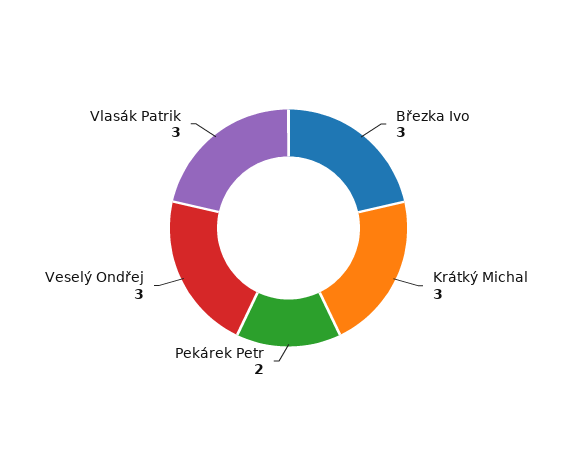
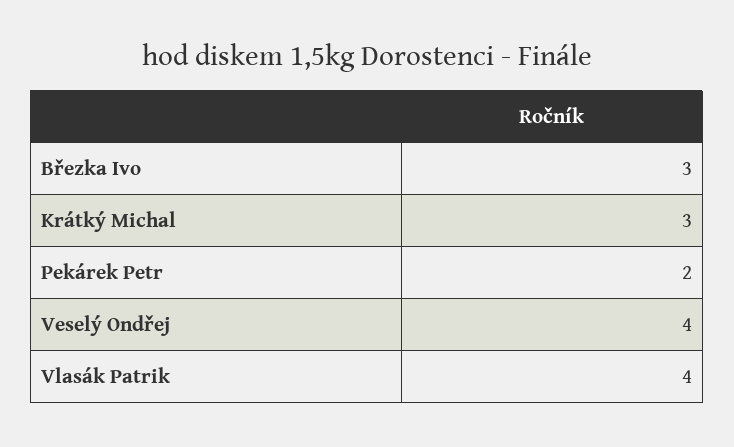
Veselý Ondřej: 3 -> 4
Vlasák Patrik: 3 -> 4

